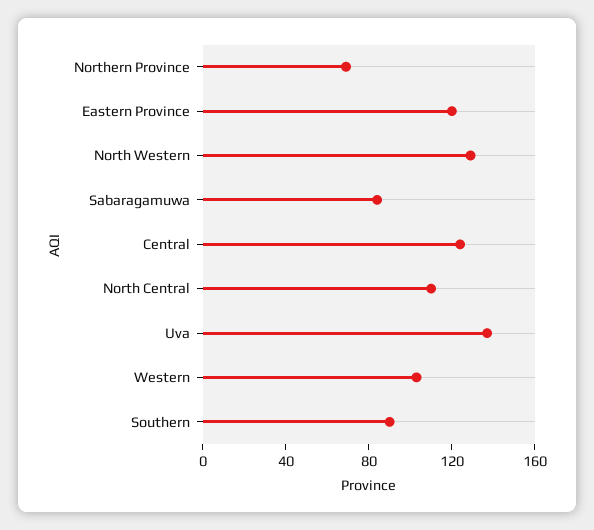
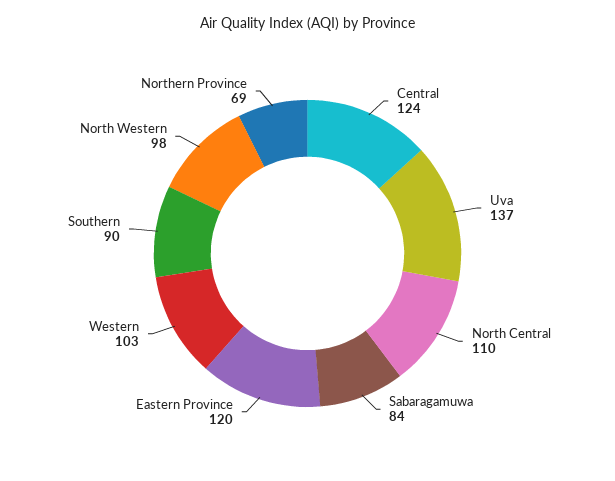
North Western: 130 -> 98

